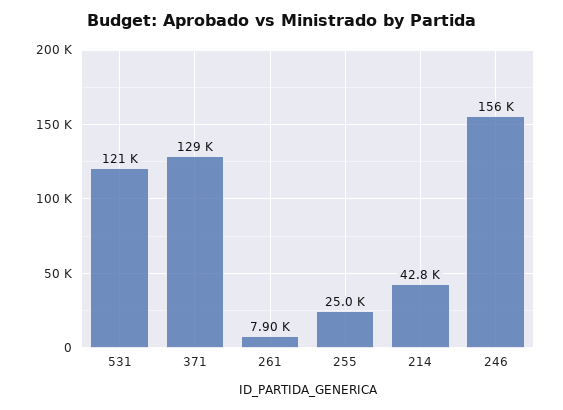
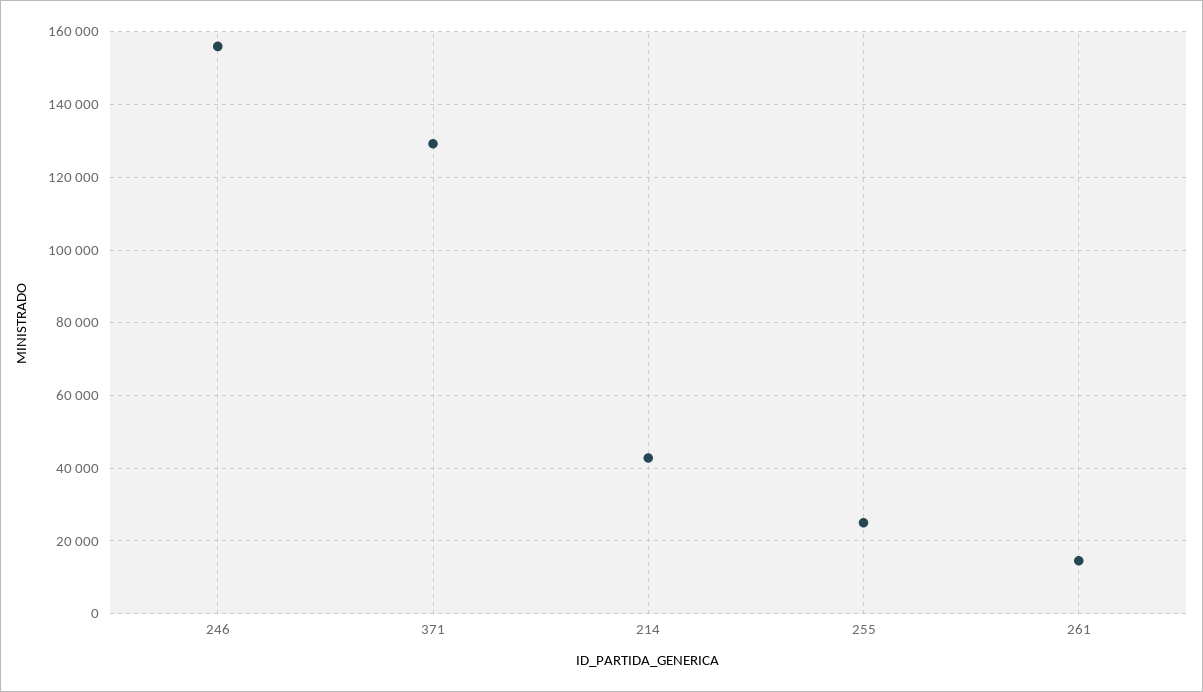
531: 121000 -> none
261: 7900 -> 14000

